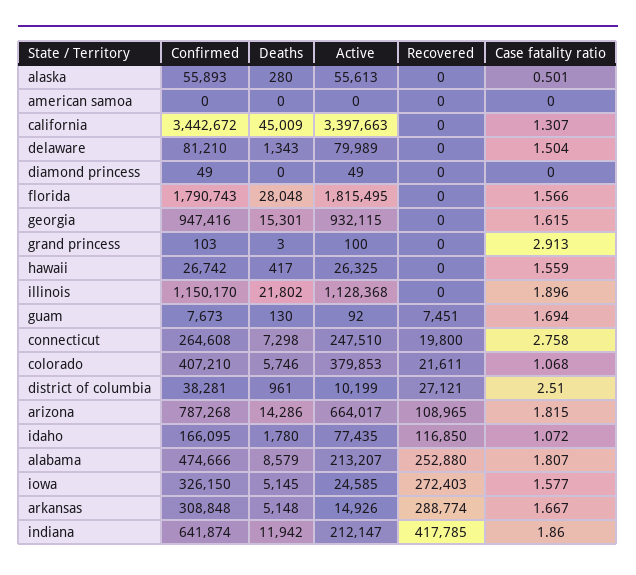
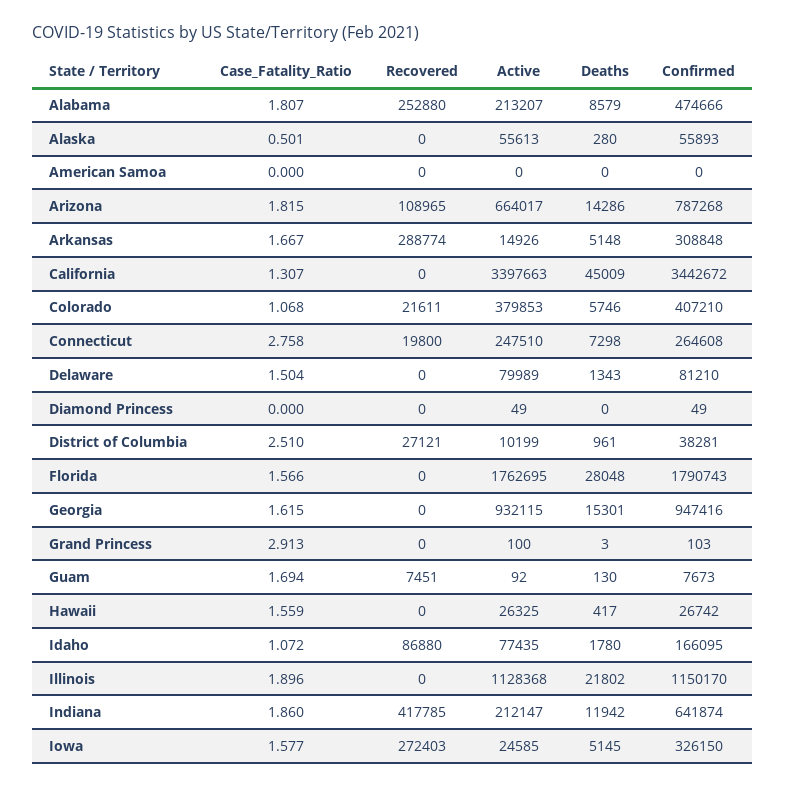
Active, florida: 1815495 -> 1762695
Recovered, idaho: 116850 -> 86880

